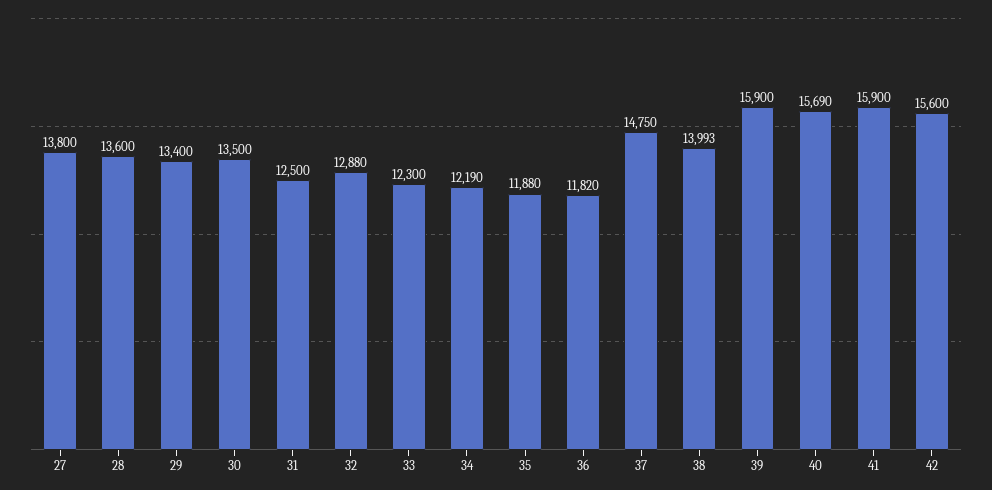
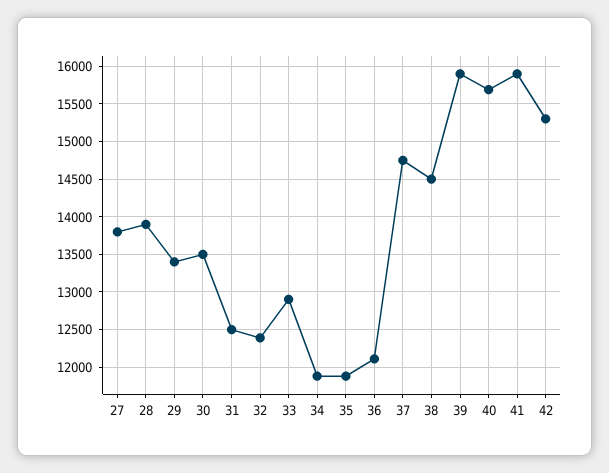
28: 13600 -> 13900
32: 12880 -> 12400
33: 12300 -> 12900
34: 12190 -> 11900
36: 11820 -> 12100
38: 13993 -> 14500
42: 15600 -> 15300

